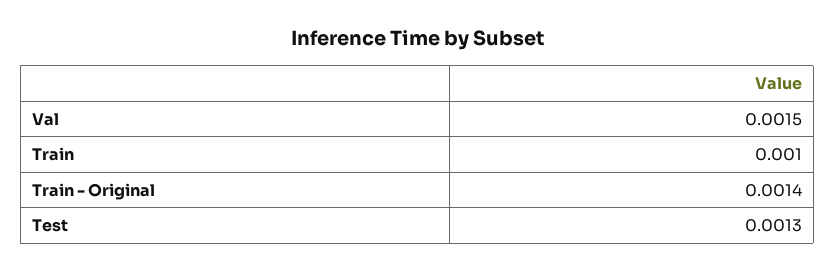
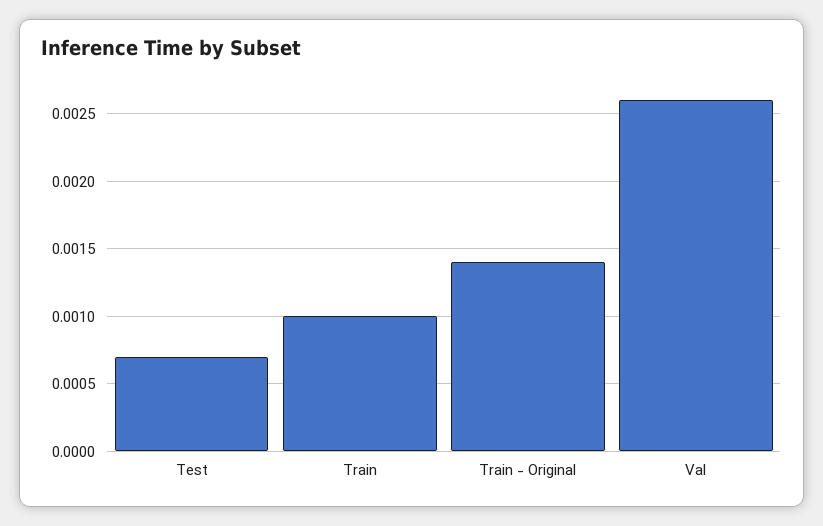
Val: 0.0015 -> 0.0026
Test: 0.0013 -> 0.0007

